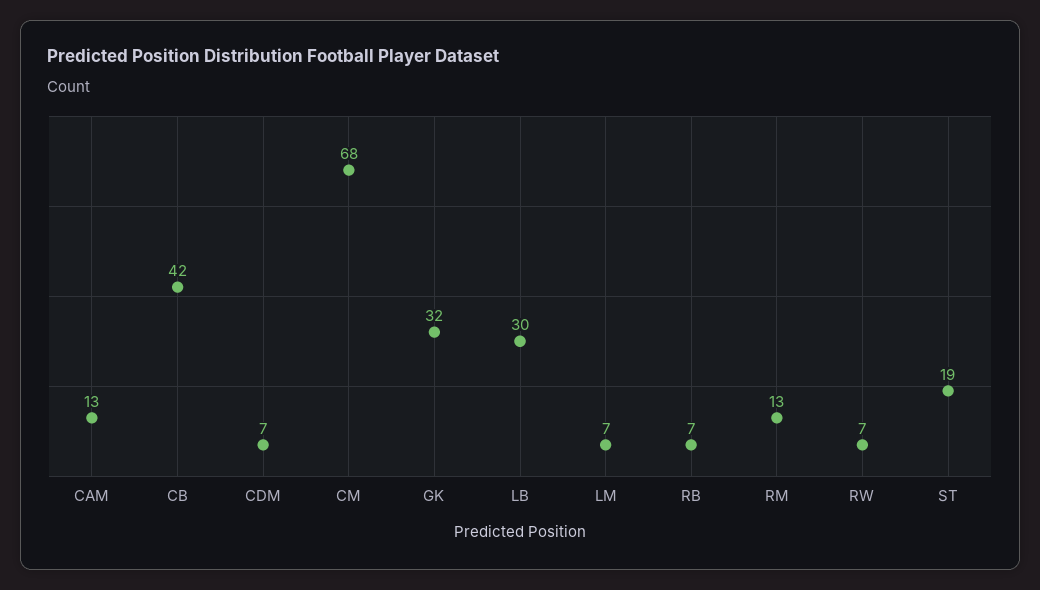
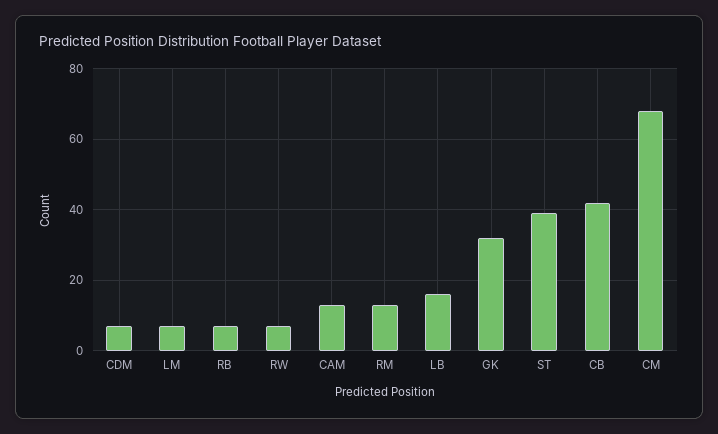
LB: 30 -> 15
ST: 19 -> 40

